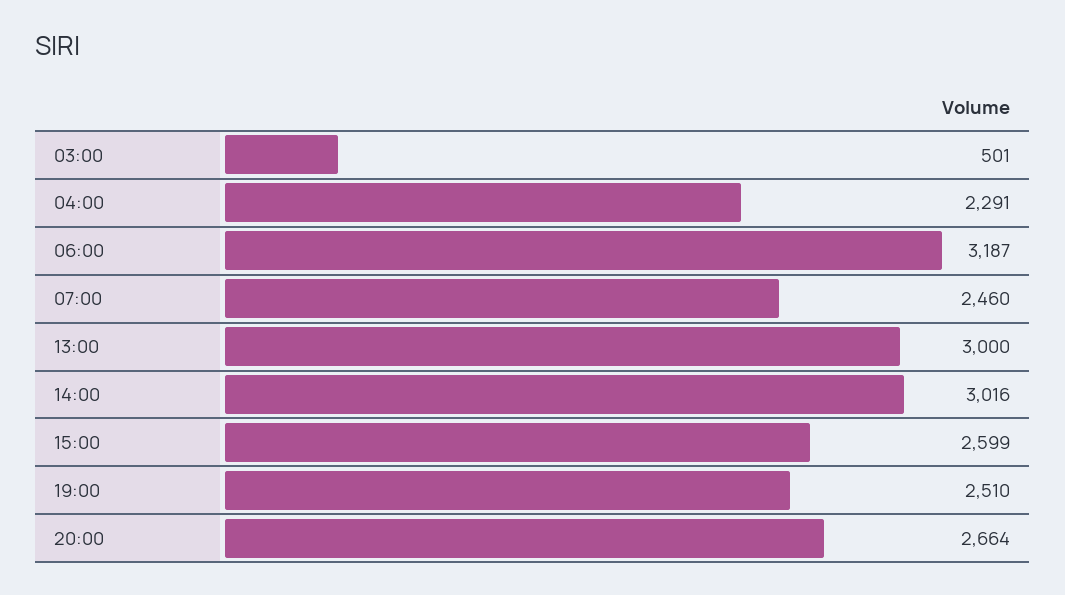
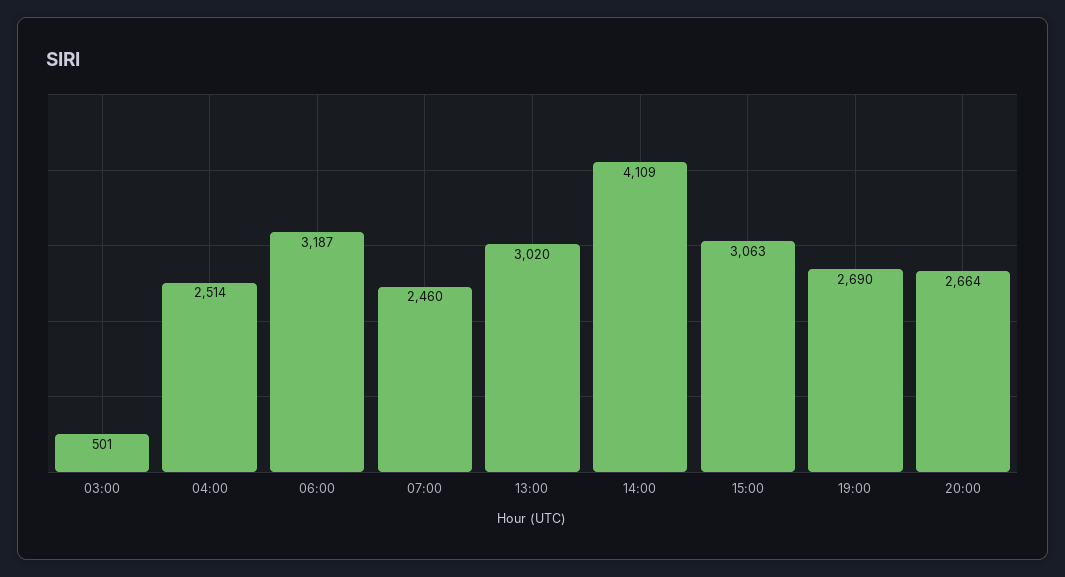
04:00: 2291 -> 2514
13:00: 3000 -> 3020
14:00: 3016 -> 4109
15:00: 2599 -> 3063
19:00: 2510 -> 2690

